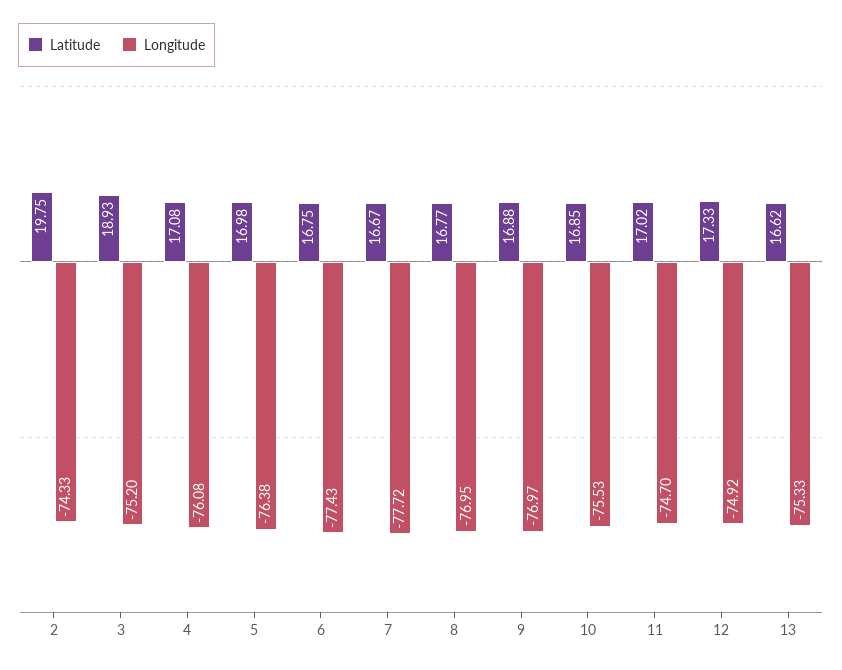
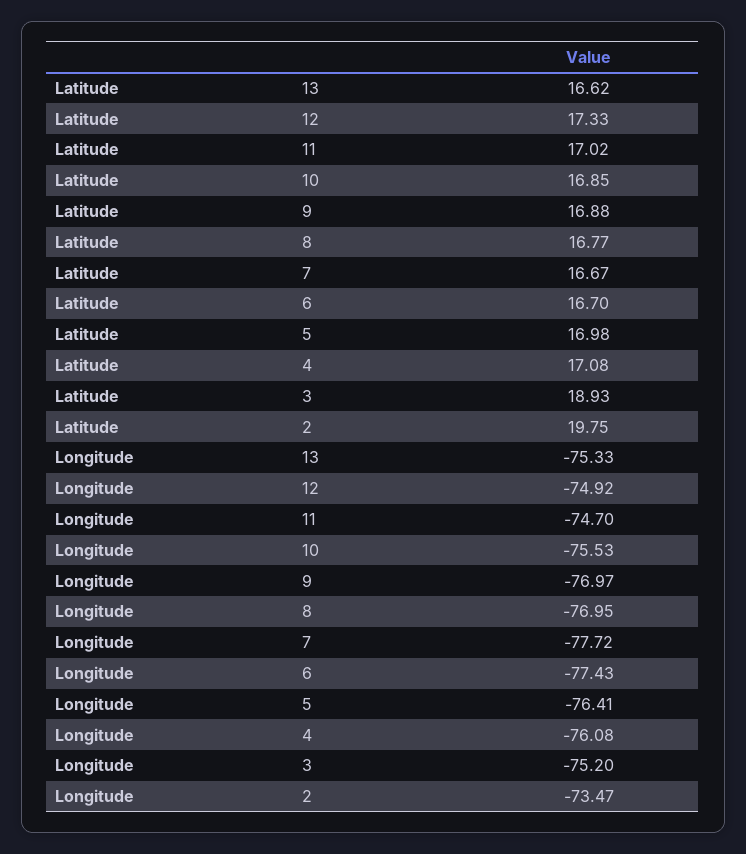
Longitude, 2: -74.33 -> -73.47
Longitude, 5: -76.38 -> -76.41
Latitude, 6: 16.75 -> 16.7

